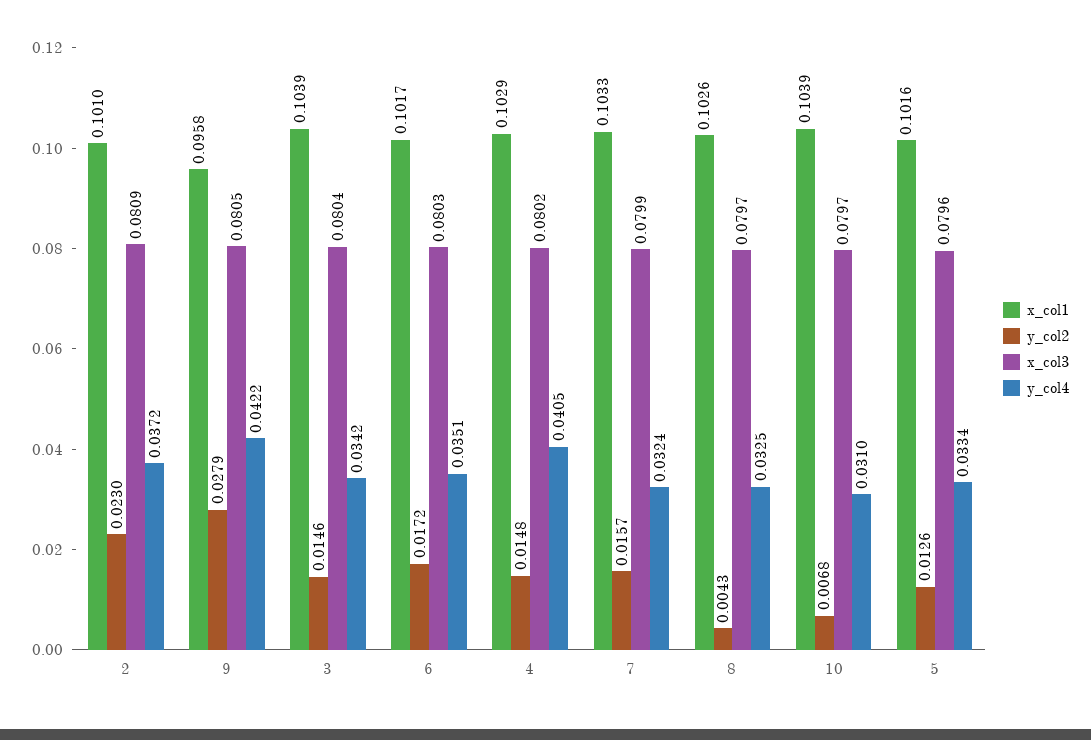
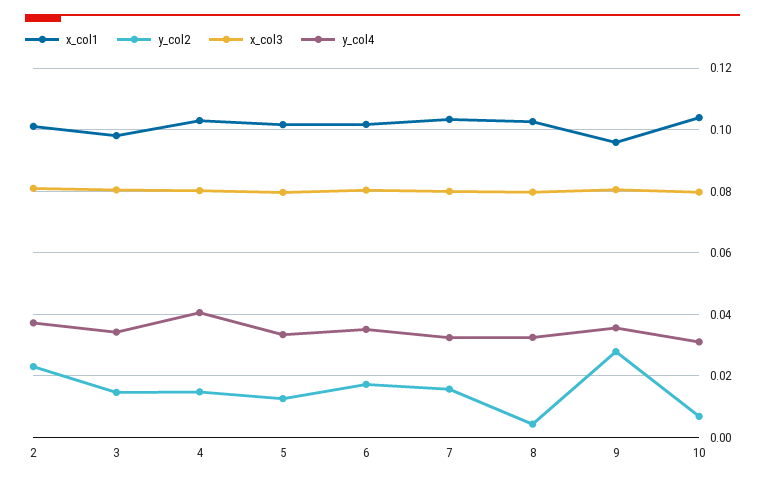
y_col4, 9: 0.0422 -> 0.036
x_col1, 3: 0.1039 -> 0.098

